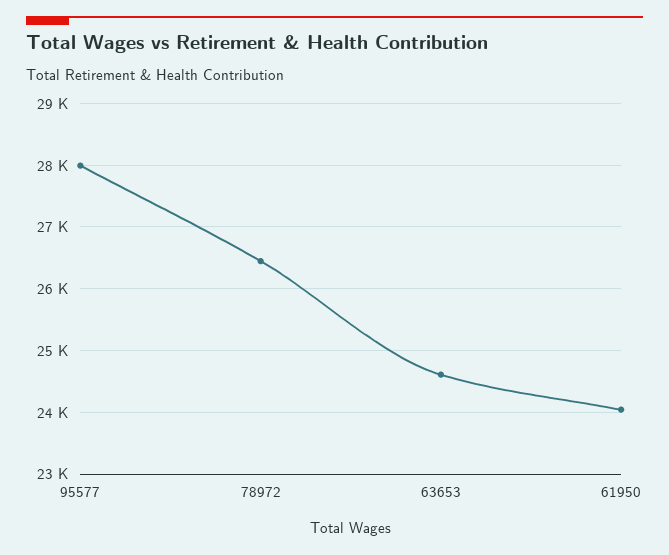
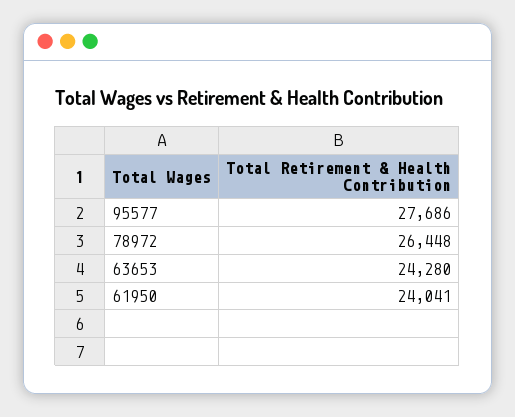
95577: 28000 -> 27686
63653: 24600 -> 24280

